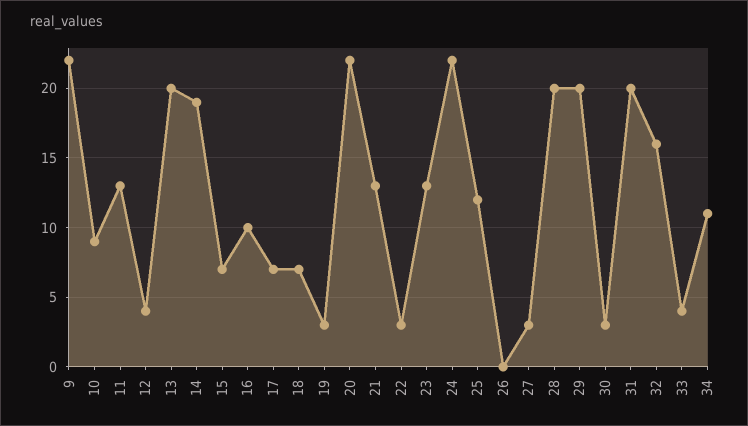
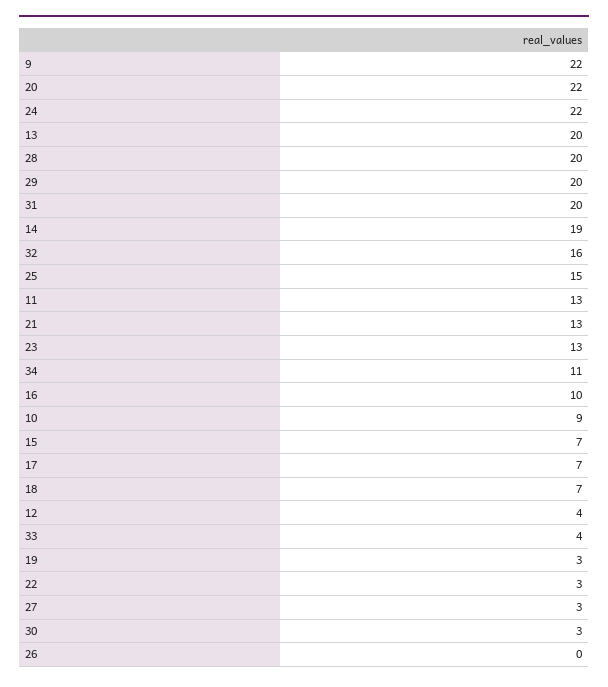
25: 12 -> 15

